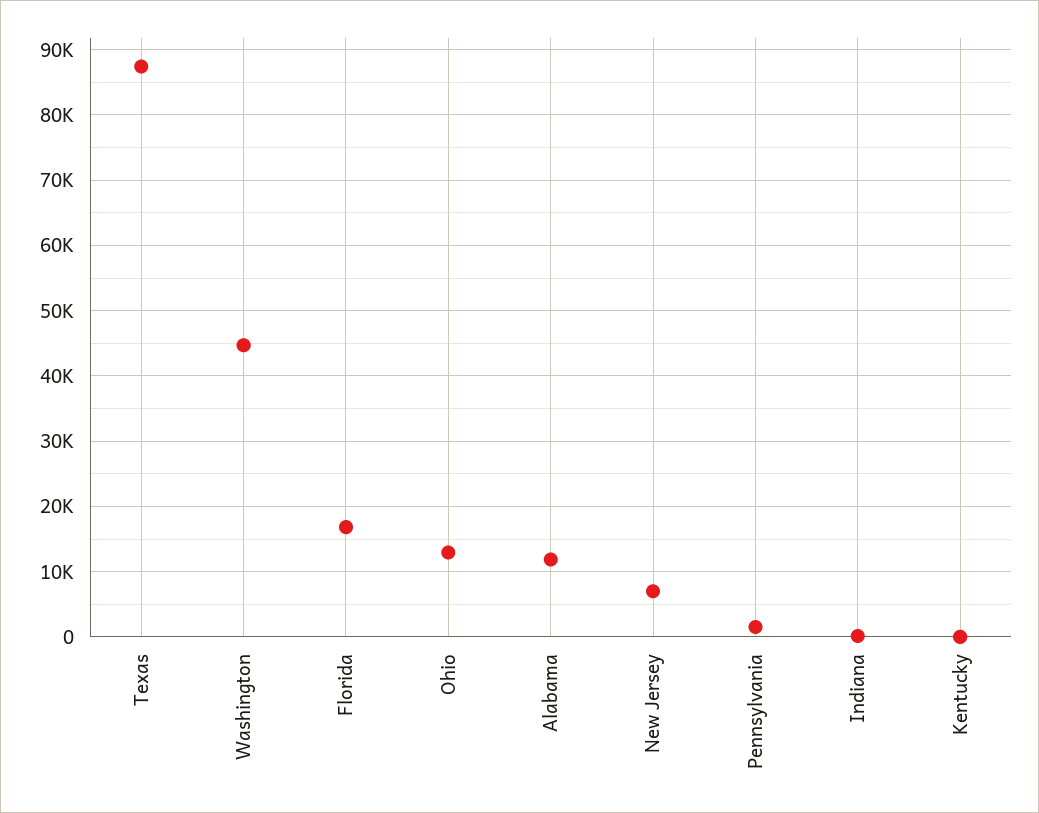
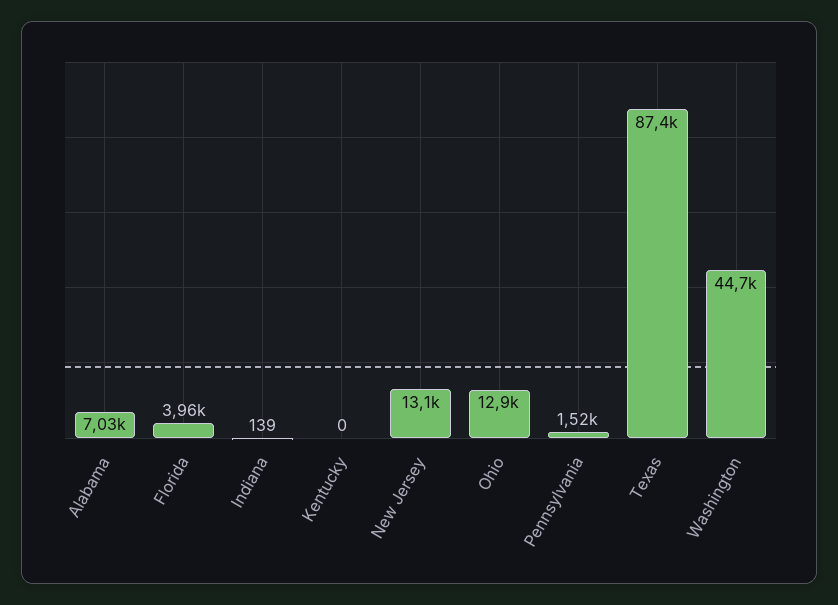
Florida: 17000 -> 3960
Alabama: 12000 -> 7030
New Jersey: 7000 -> 13100

